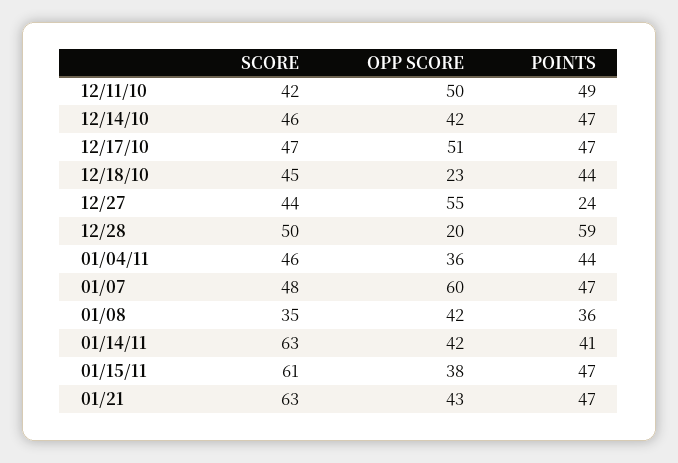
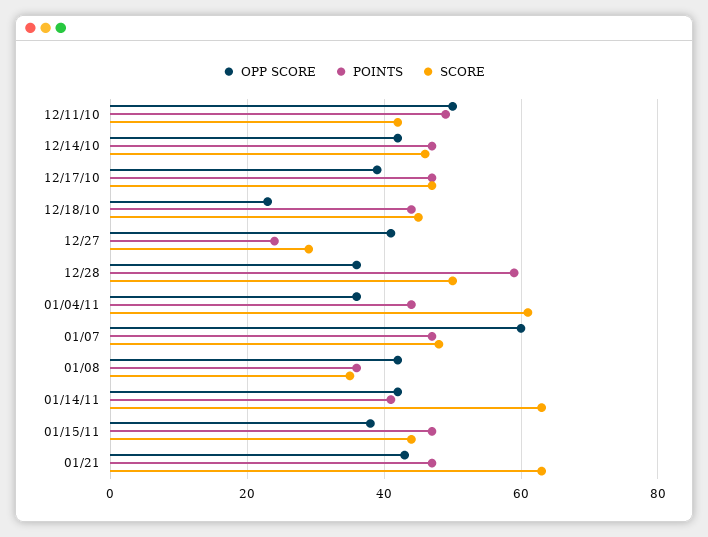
OPP SCORE, 12/17/10: 51 -> 40
SCORE, 12/27: 44 -> 30
OPP SCORE, 12/27: 55 -> 40
OPP SCORE, 12/28: 20 -> 35
SCORE, 01/04/11: 46 -> 60
SCORE, 01/15/11: 61 -> 45

